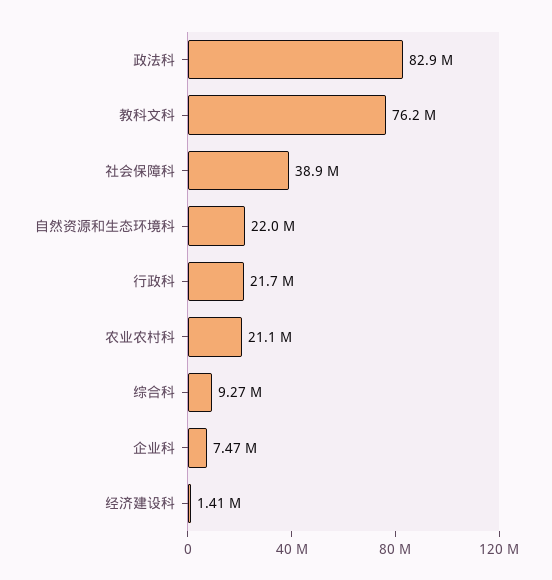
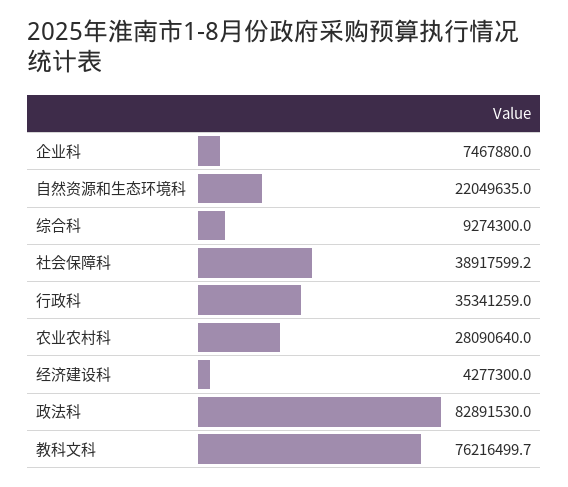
行政科: 21700000 -> 35341259
农业农村科: 21100000 -> 28090640
经济建设科: 1410000 -> 4277300

